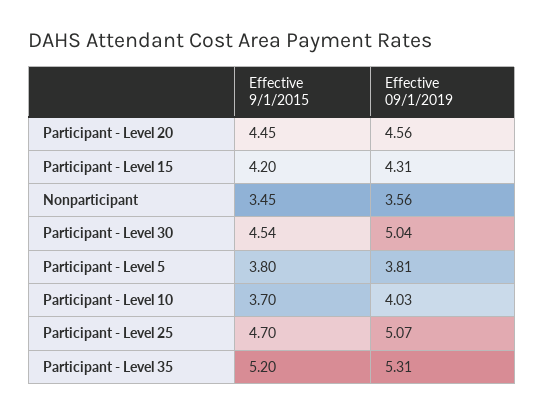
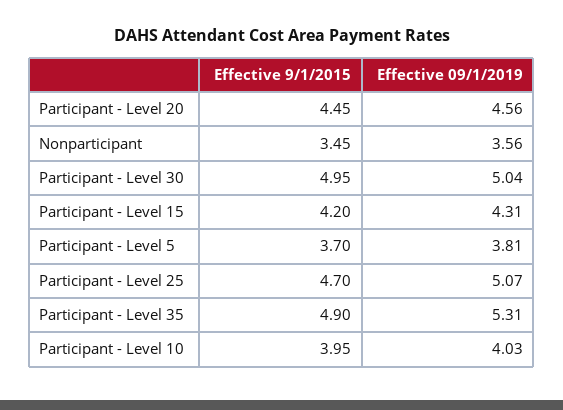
Effective 9/1/2015, Participant - Level 30: 4.54 -> 4.95
Effective 9/1/2015, Participant - Level 5: 3.8 -> 3.7
Effective 9/1/2015, Participant - Level 10: 3.7 -> 3.95
Effective 9/1/2015, Participant - Level 35: 5.2 -> 4.9

